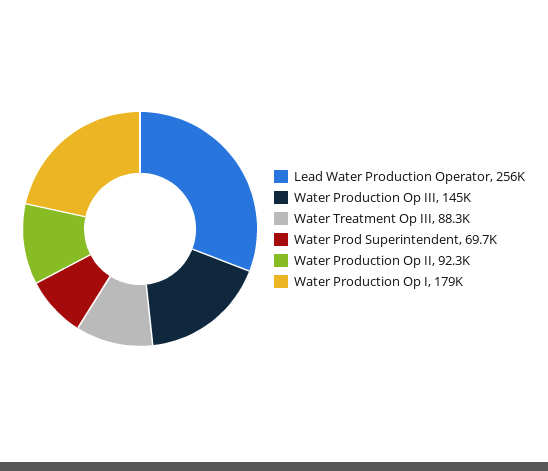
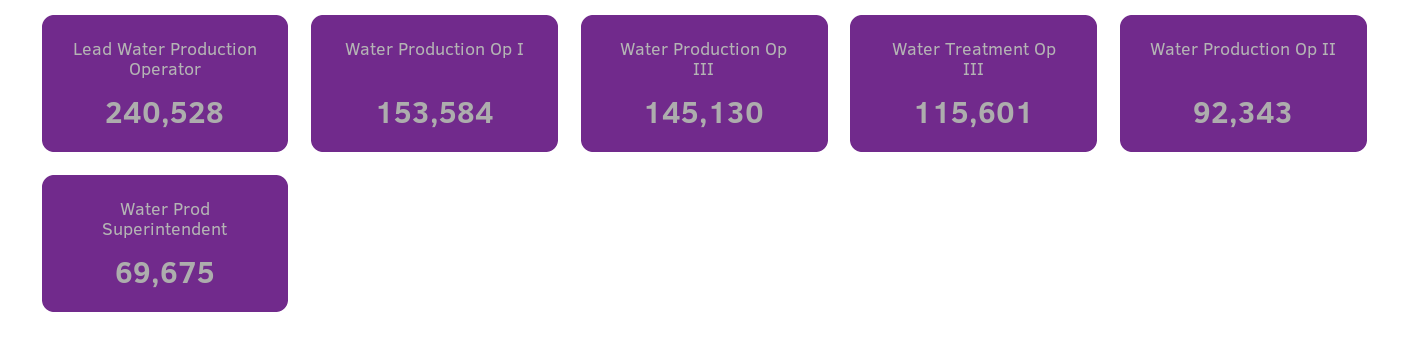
Lead Water Production Operator: 256000 -> 240528
Water Treatment Op III: 88300 -> 115601
Water Production Op I: 179000 -> 153584

